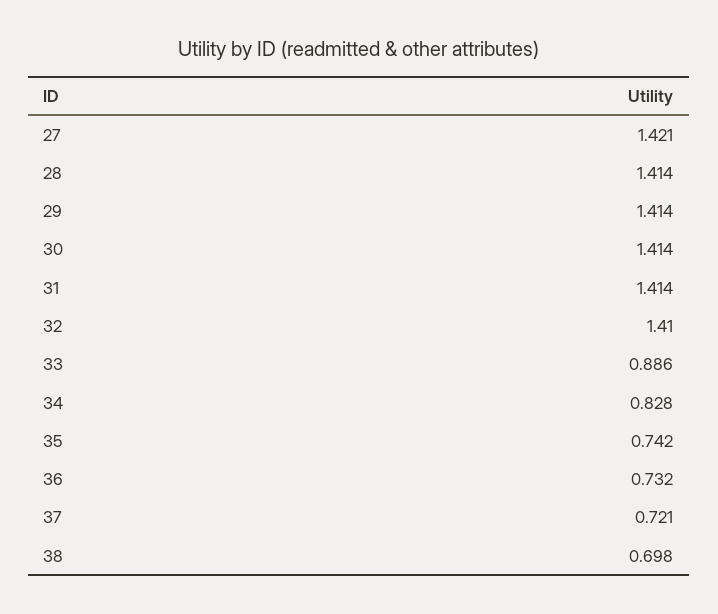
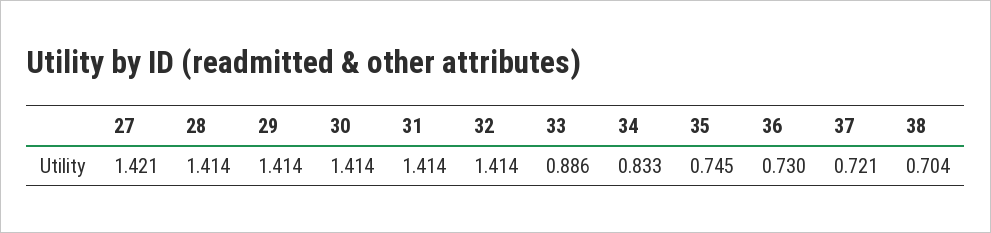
32: 1.41 -> 1.414
34: 0.828 -> 0.833
35: 0.742 -> 0.745
36: 0.732 -> 0.73
38: 0.698 -> 0.704

